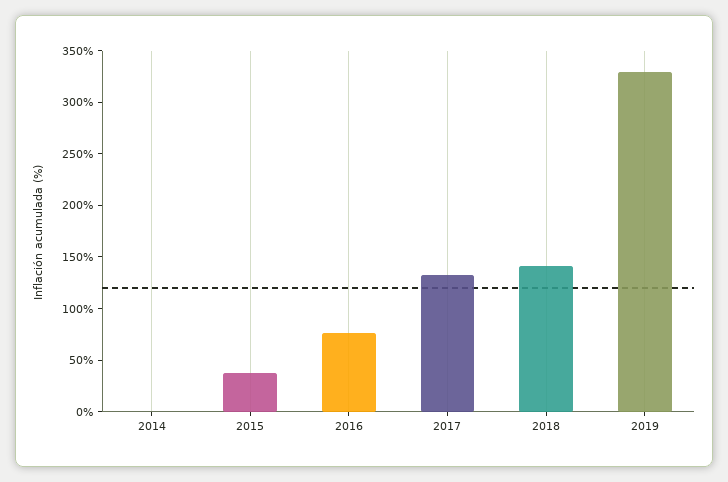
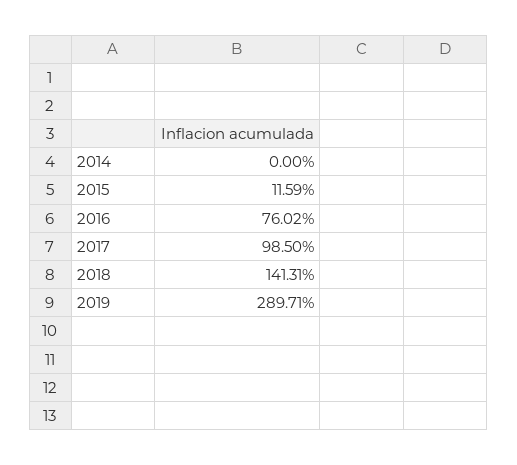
2015: 40 -> 11.59
2017: 130 -> 98.5
2019: 330 -> 289.71

